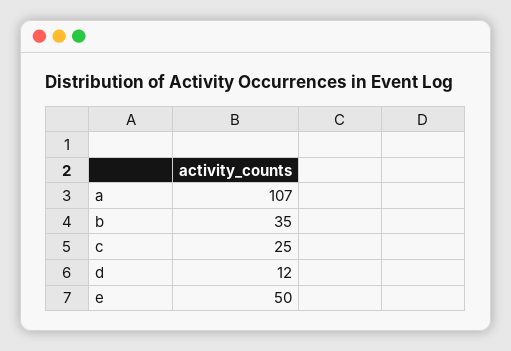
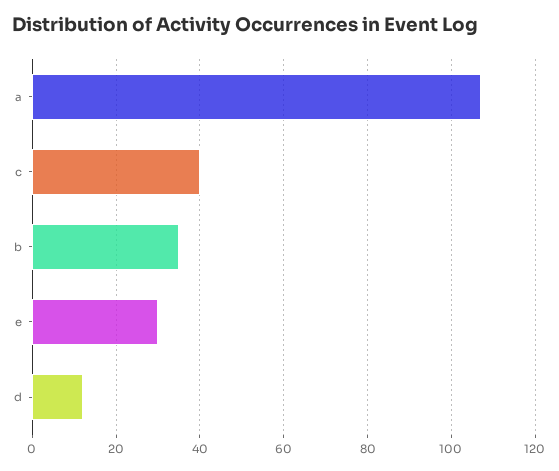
c: 25 -> 40
e: 50 -> 30

